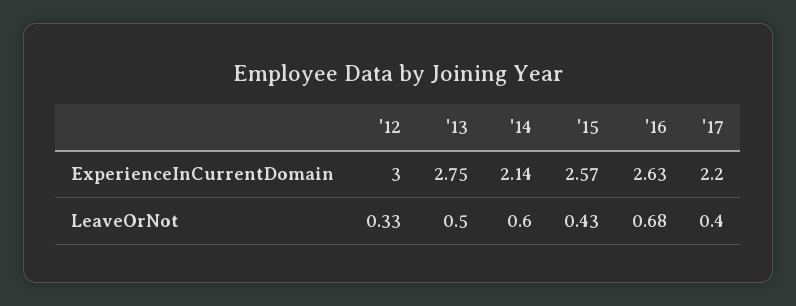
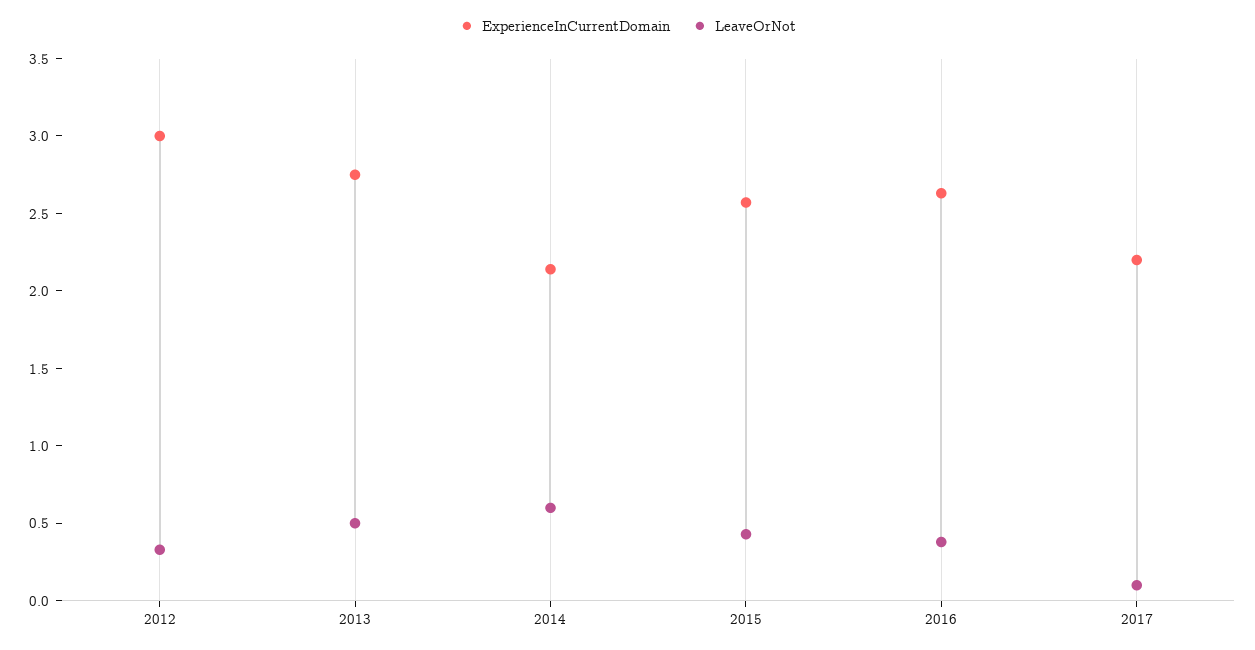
LeaveOrNot, '16: 0.68 -> 0.4
LeaveOrNot, '17: 0.4 -> 0.1

